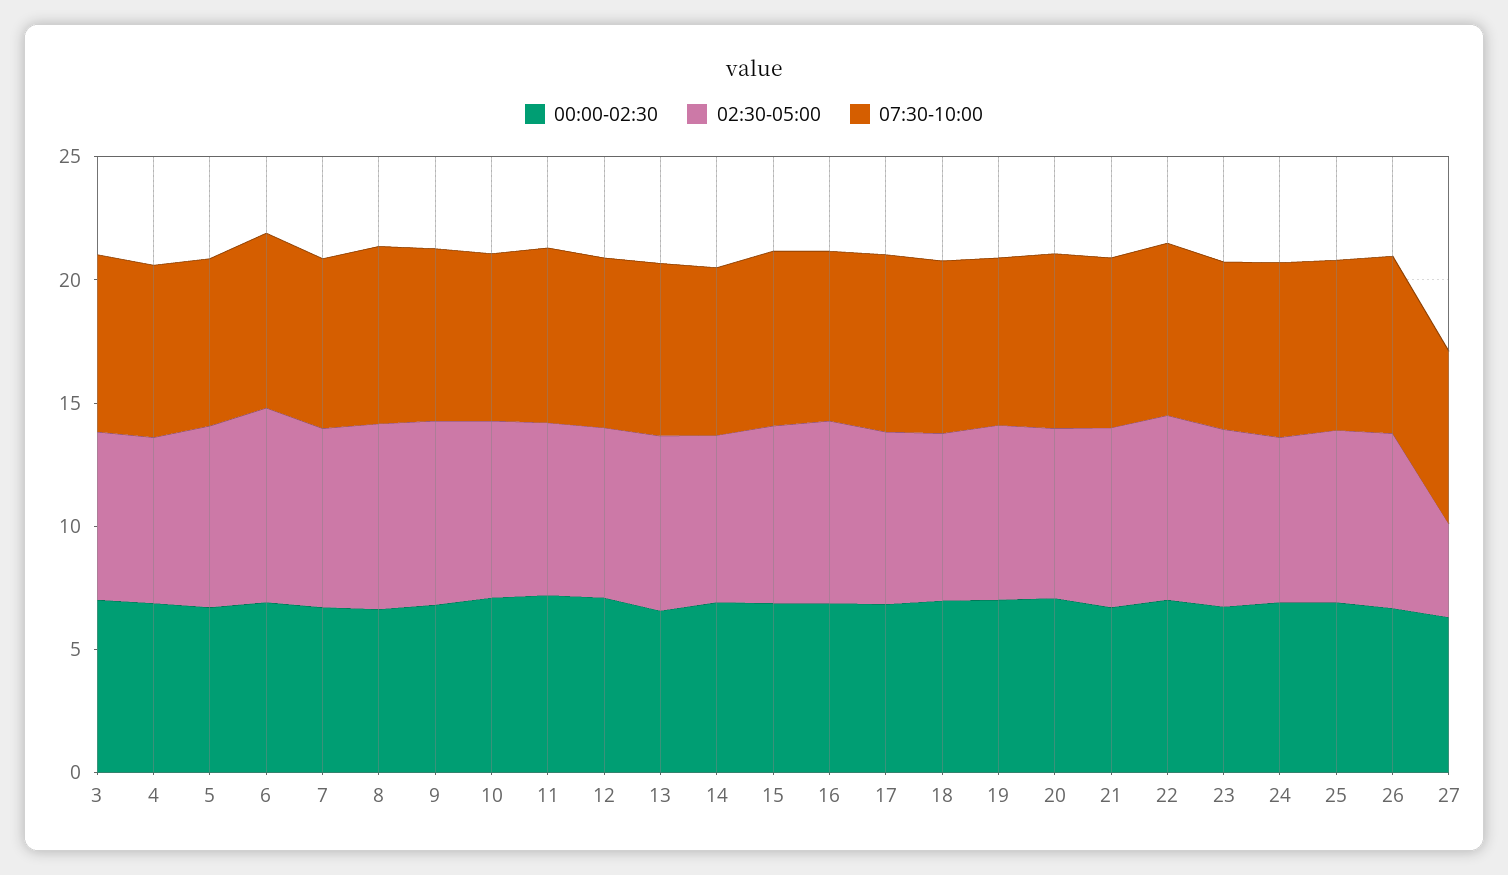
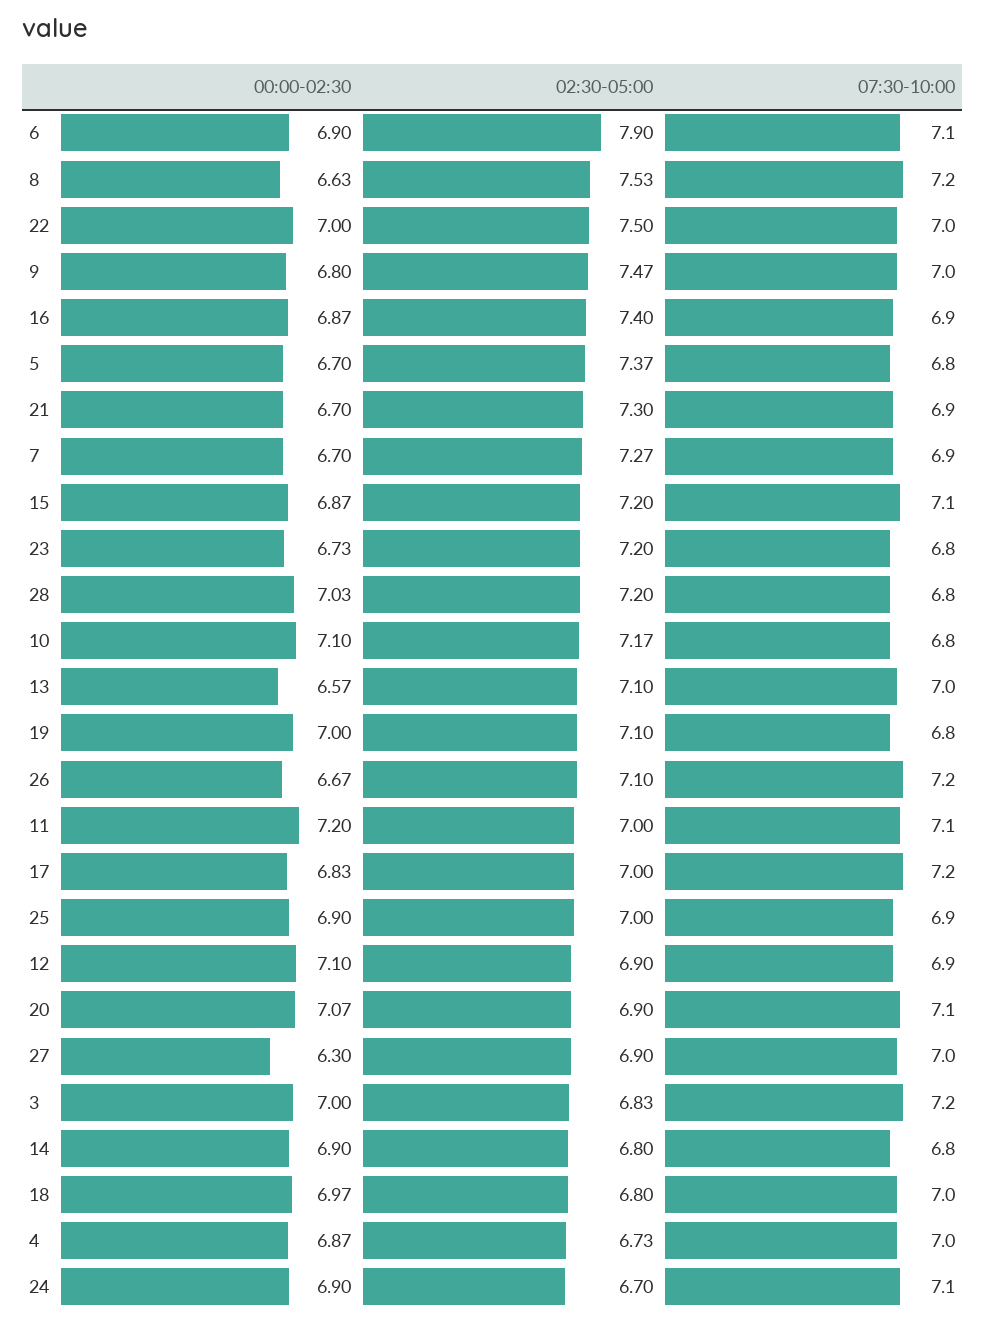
02:30-05:00, 27: 4 -> 6.9
00:00-02:30, 28: none -> 7.03
02:30-05:00, 28: none -> 7.2
07:30-10:00, 28: none -> 6.8

